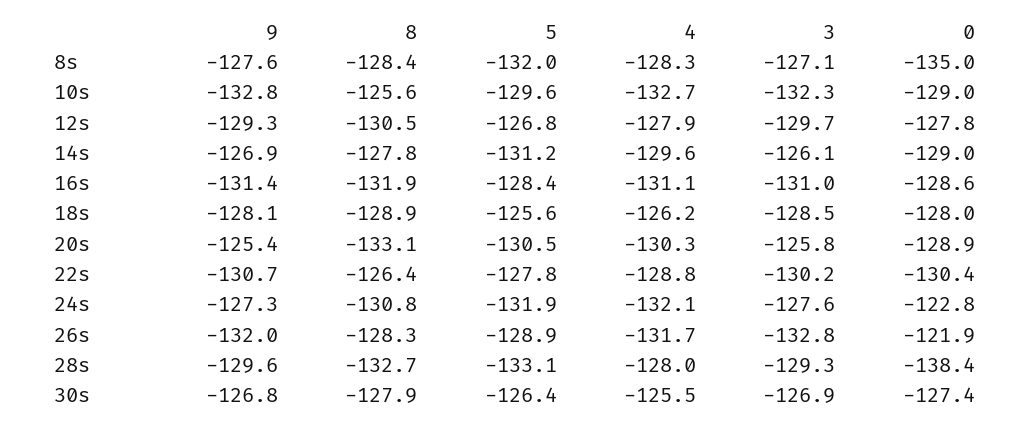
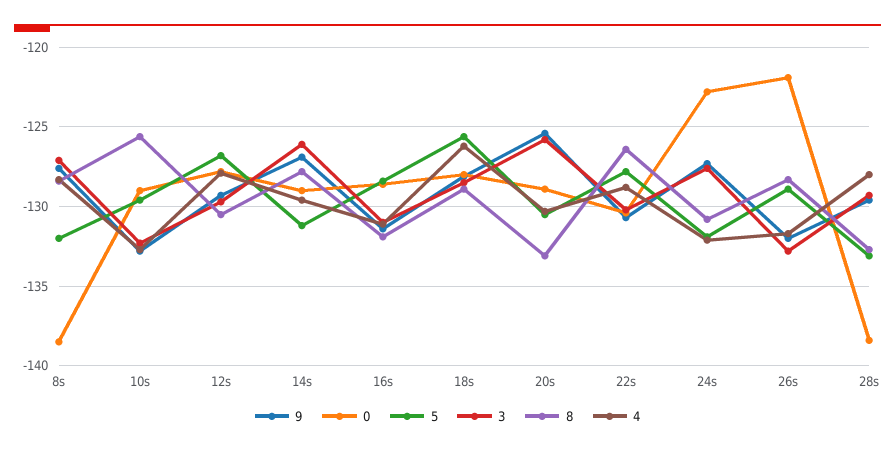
0, 8s: -135 -> -138.5
9, 30s: -126.8 -> none
8, 30s: -127.9 -> none
5, 30s: -126.4 -> none
4, 30s: -125.5 -> none
3, 30s: -126.9 -> none
0, 30s: -127.4 -> none

